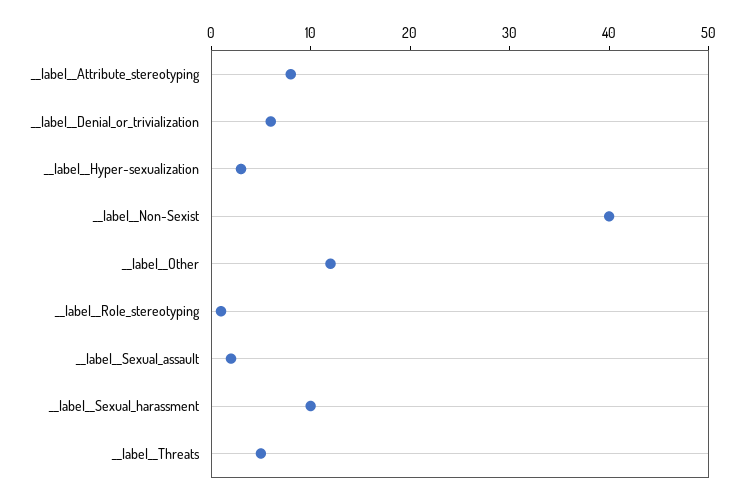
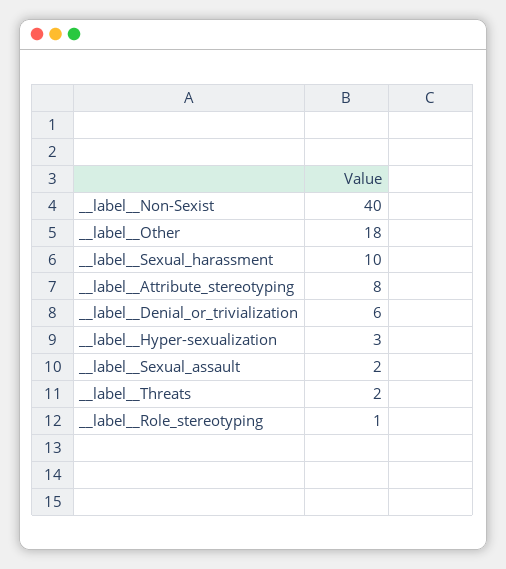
__label__Other: 12 -> 18
__label__Threats: 5 -> 2

